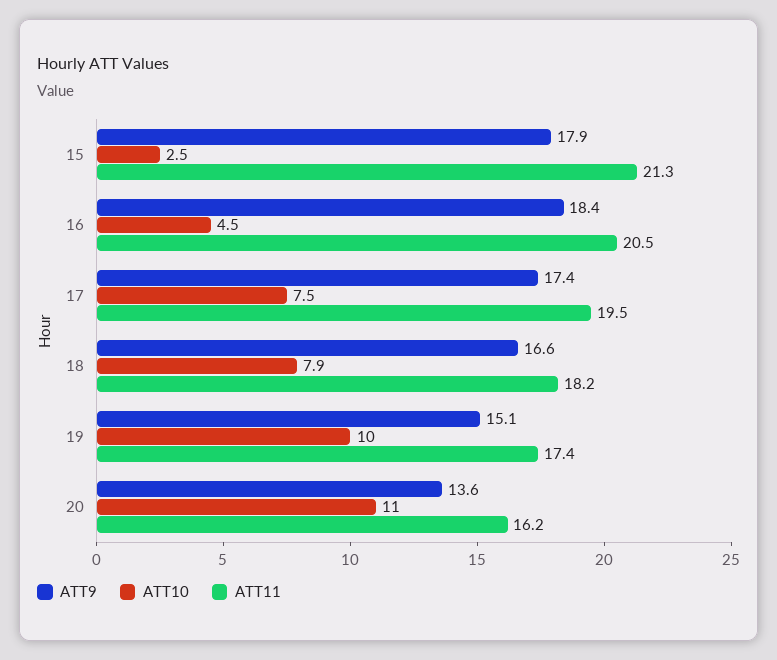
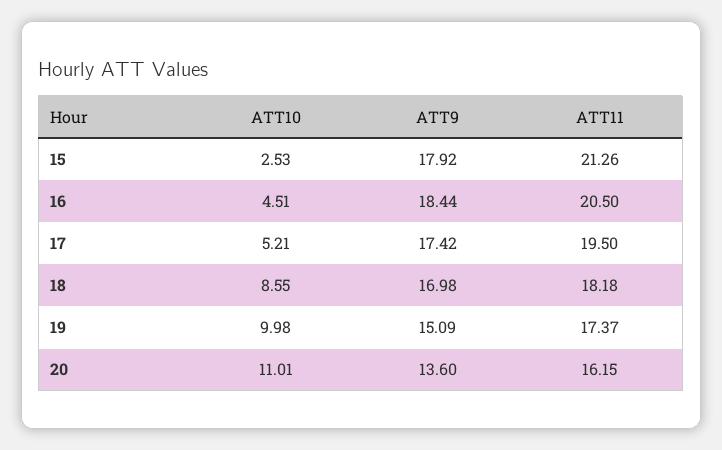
ATT10, 17: 7.5 -> 5.21
ATT9, 18: 16.6 -> 16.98
ATT10, 18: 7.9 -> 8.55

